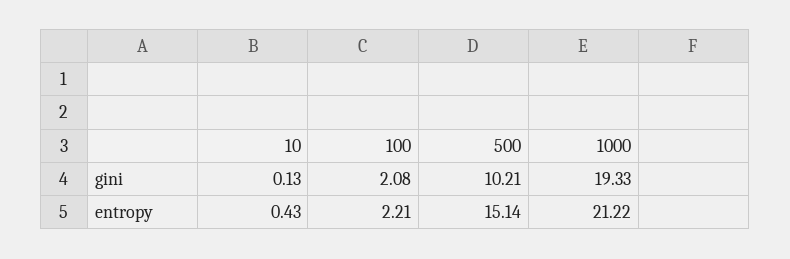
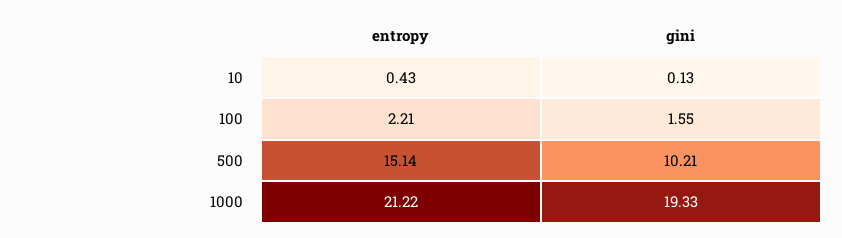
100, gini: 2.08 -> 1.55

